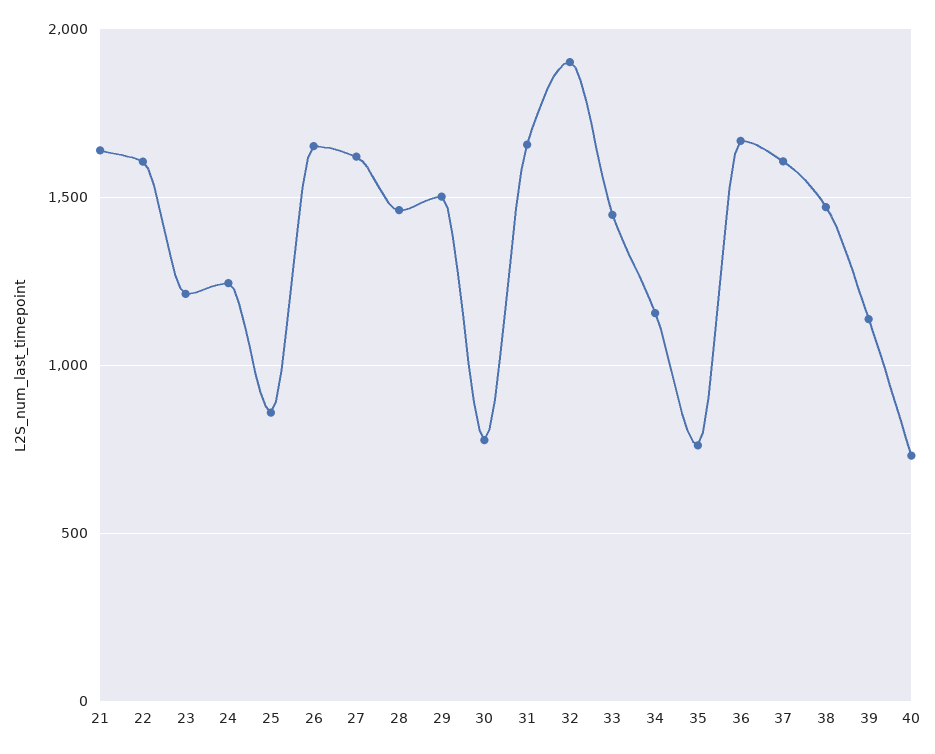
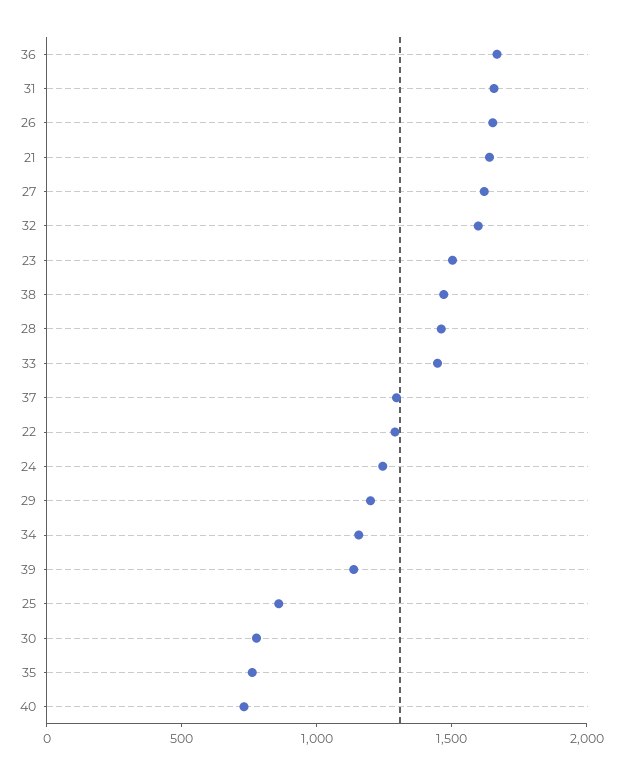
22: 1600 -> 1300
23: 1200 -> 1500
29: 1500 -> 1200
32: 1900 -> 1600
37: 1600 -> 1300

